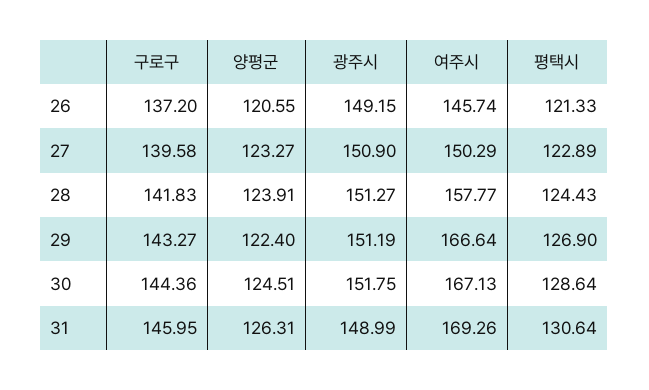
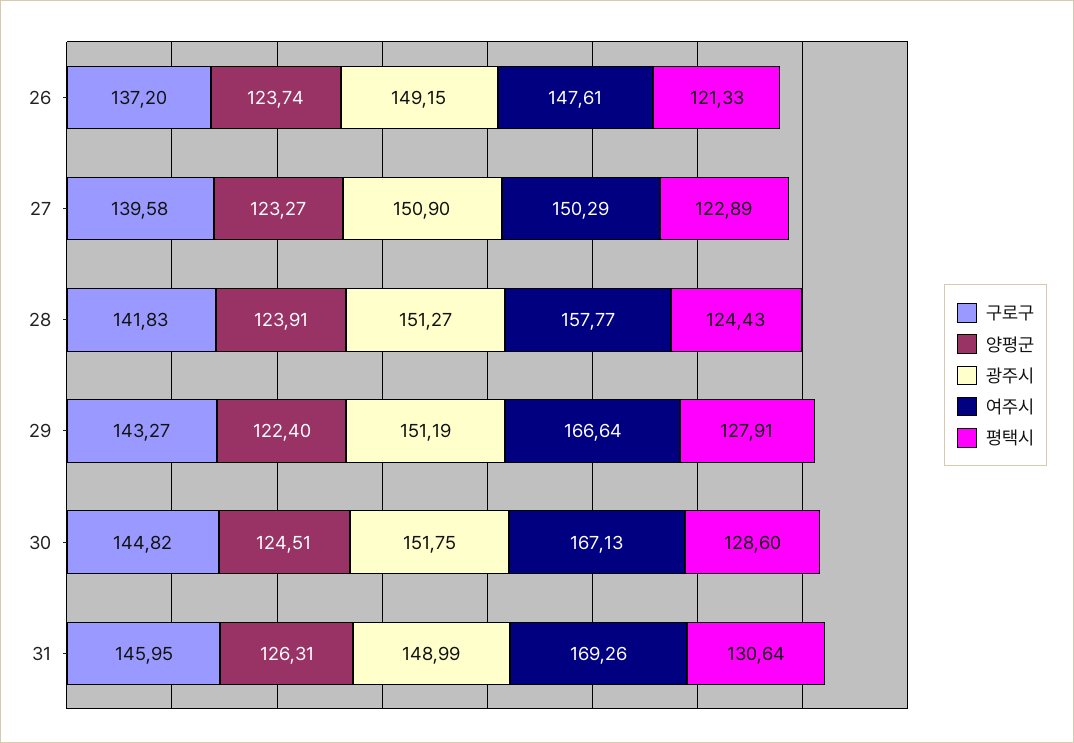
양평군, 26: 120.55 -> 123.74
여주시, 26: 145.74 -> 147.61
평택시, 29: 126.9 -> 127.91
구로구, 30: 144.36 -> 144.82
평택시, 30: 128.64 -> 128.6

